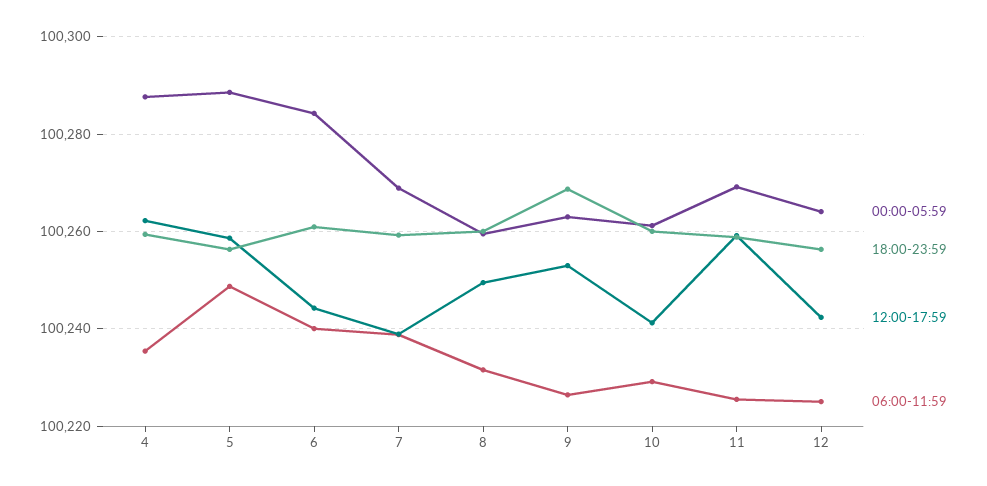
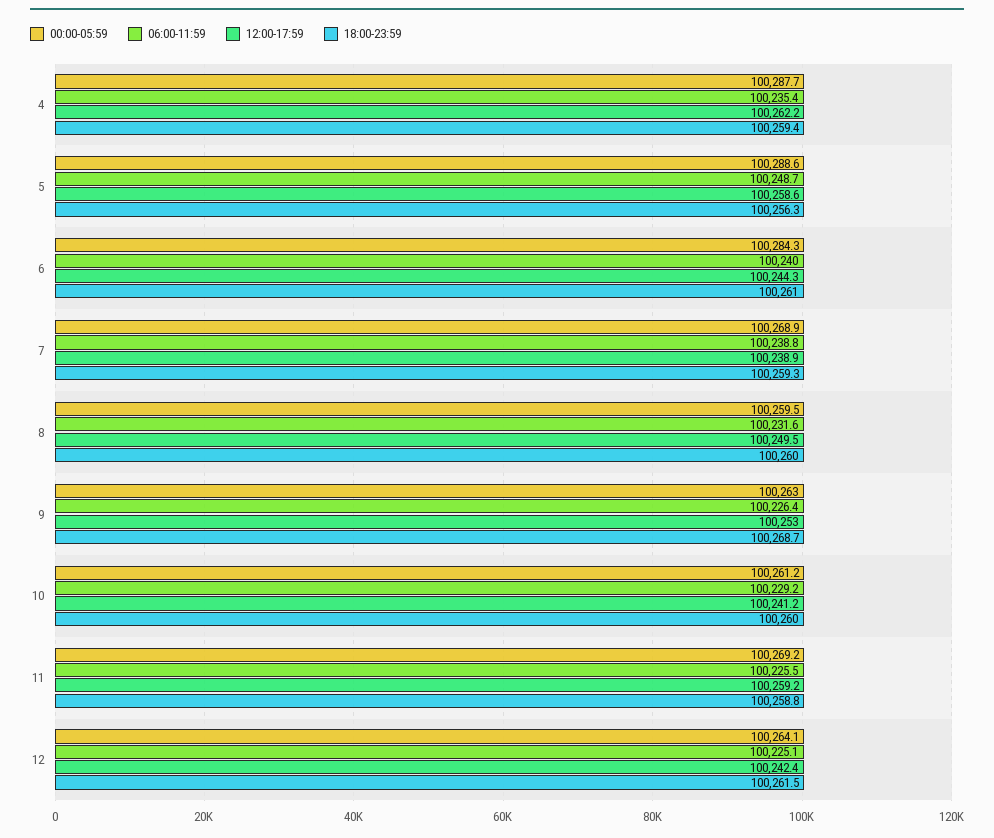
18:00-23:59, 12: 100256 -> 100261.5

